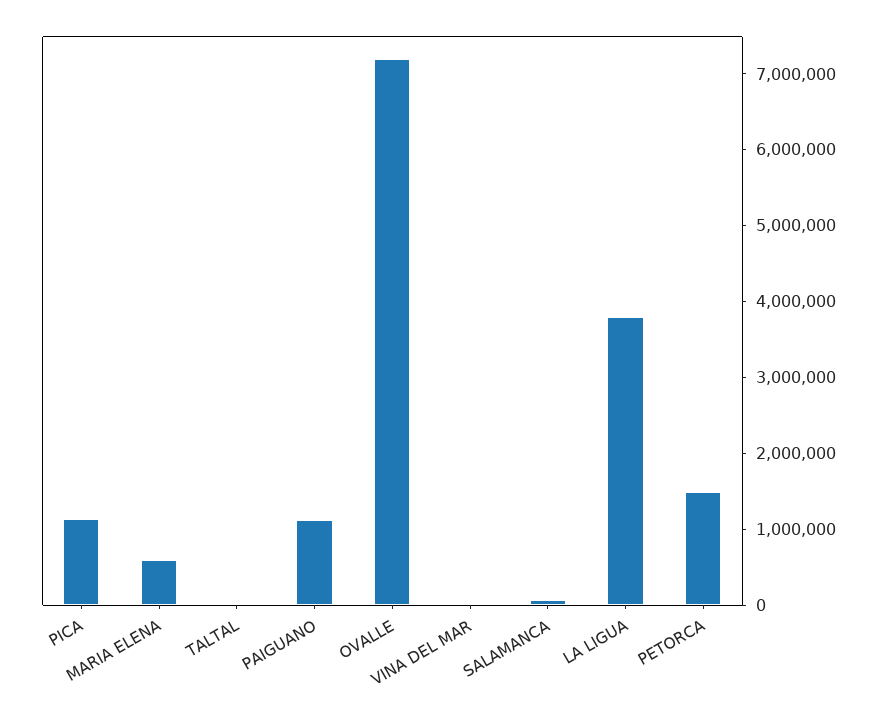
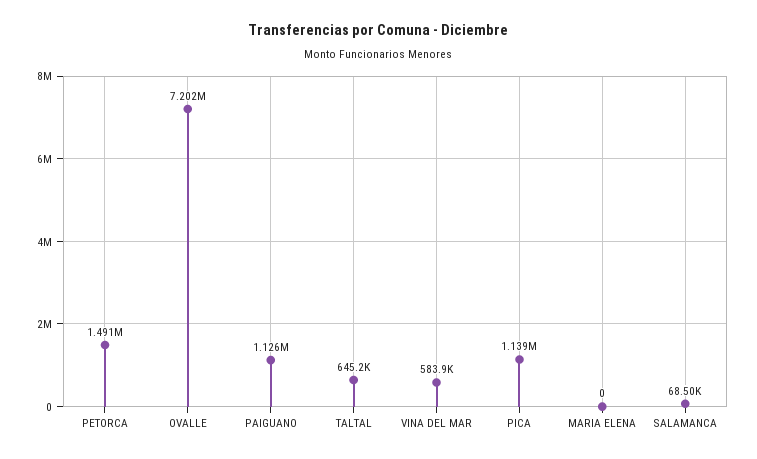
MARIA ELENA: 600000 -> 0
TALTAL: 0 -> 645200
VINA DEL MAR: 0 -> 583900
LA LIGUA: 3800000 -> none

